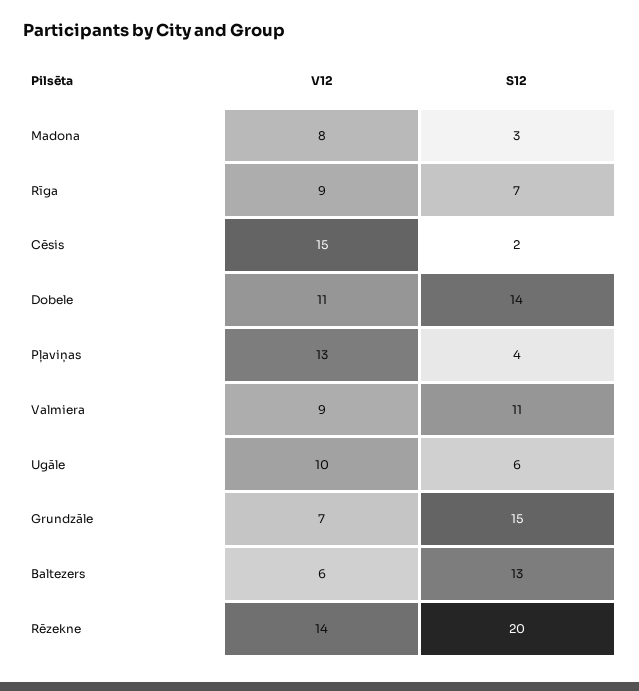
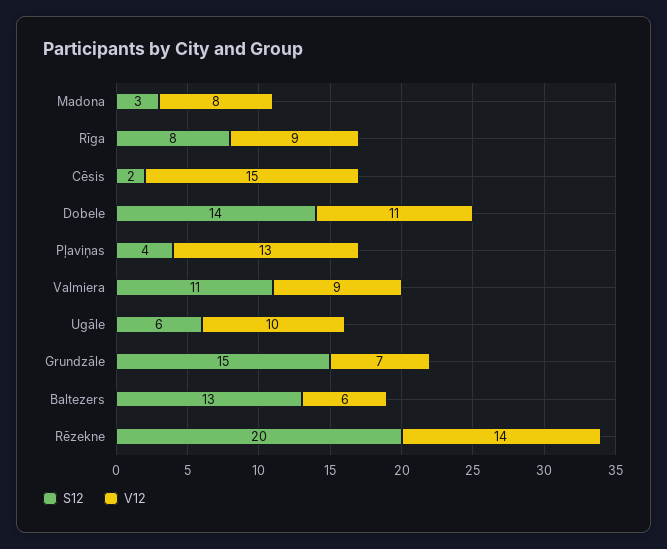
S12, Rīga: 7 -> 8

